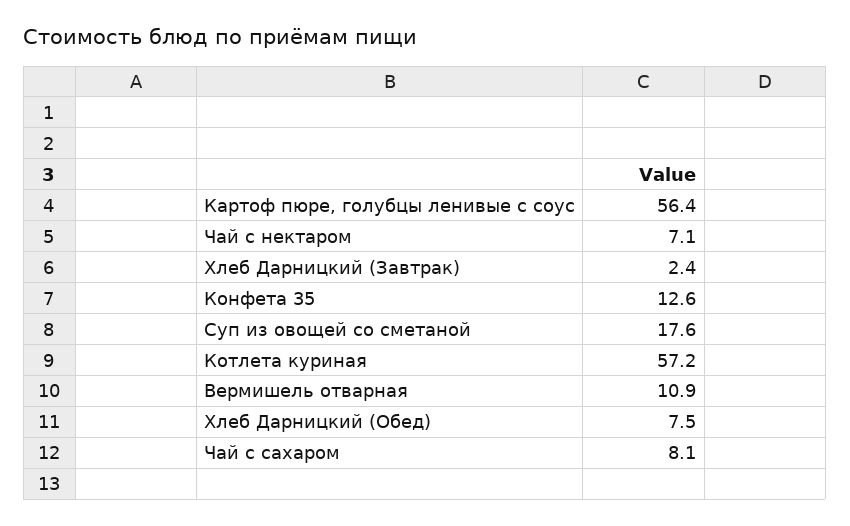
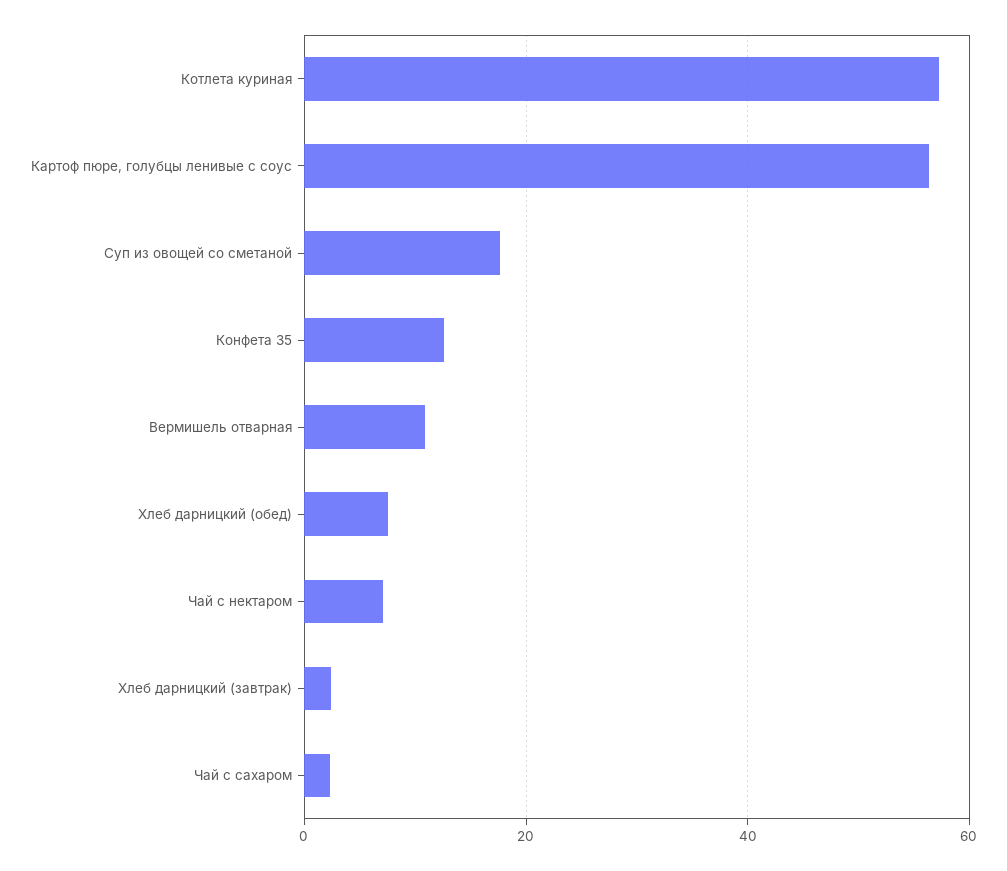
Чай с сахаром: 8.1 -> 2

